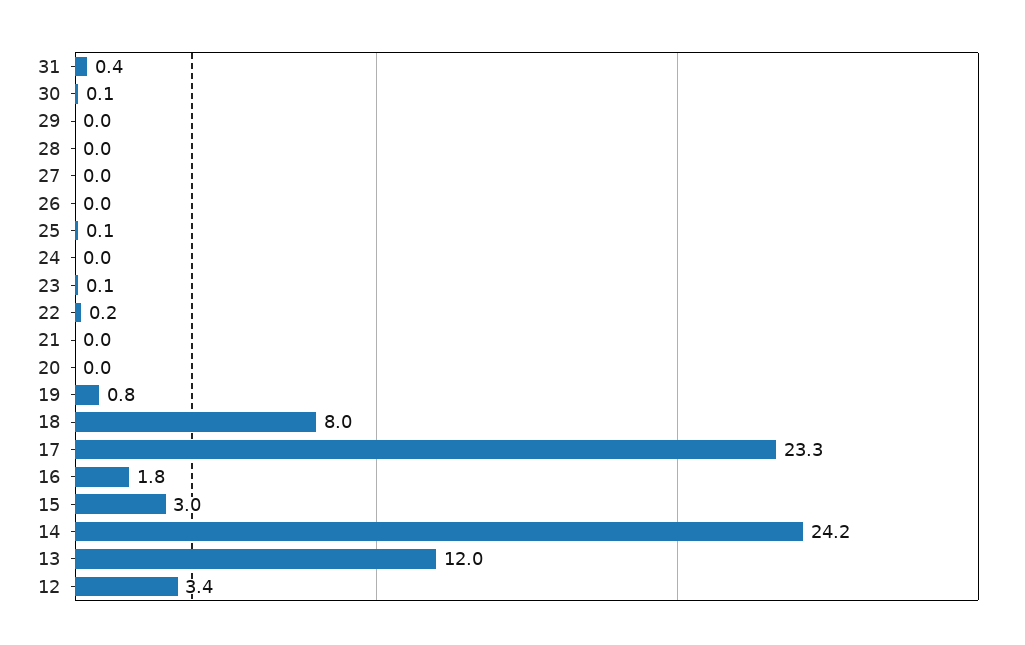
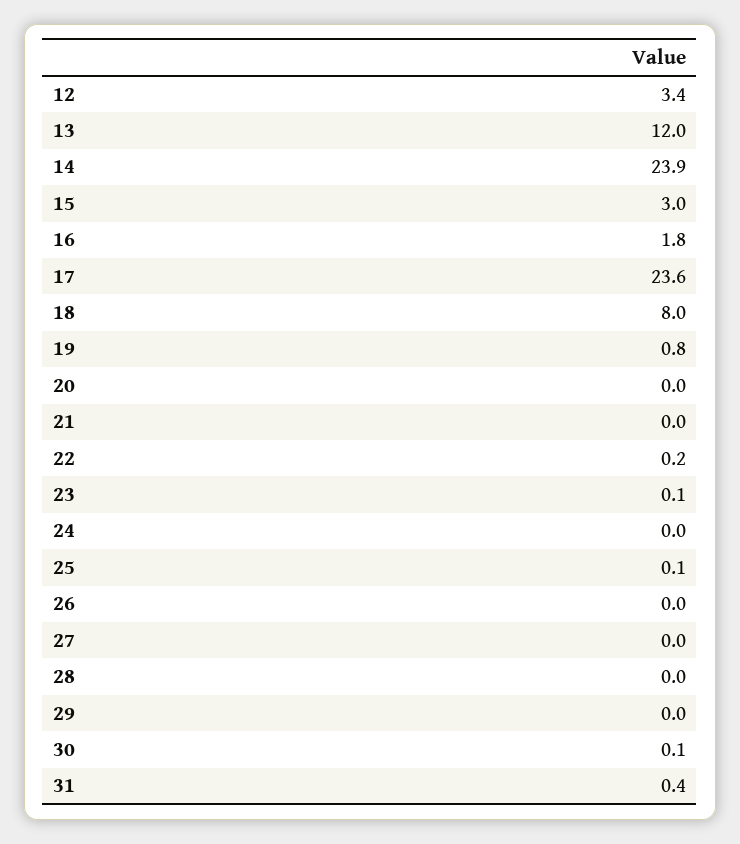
17: 23.3 -> 23.6
14: 24.2 -> 23.9

